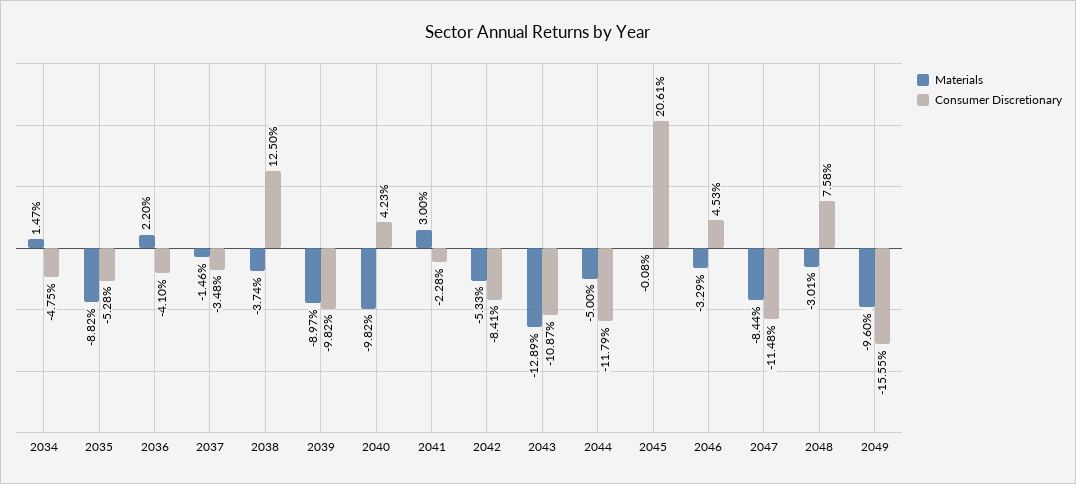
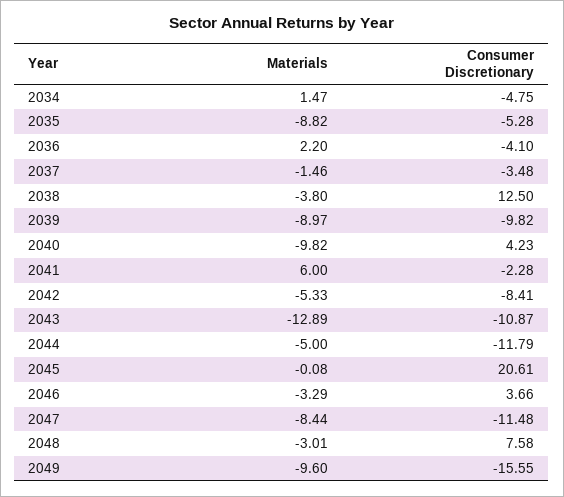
Materials, 2038: -3.74 -> -3.8
Materials, 2041: 3 -> 6
Consumer Discretionary, 2046: 4.53 -> 3.66

